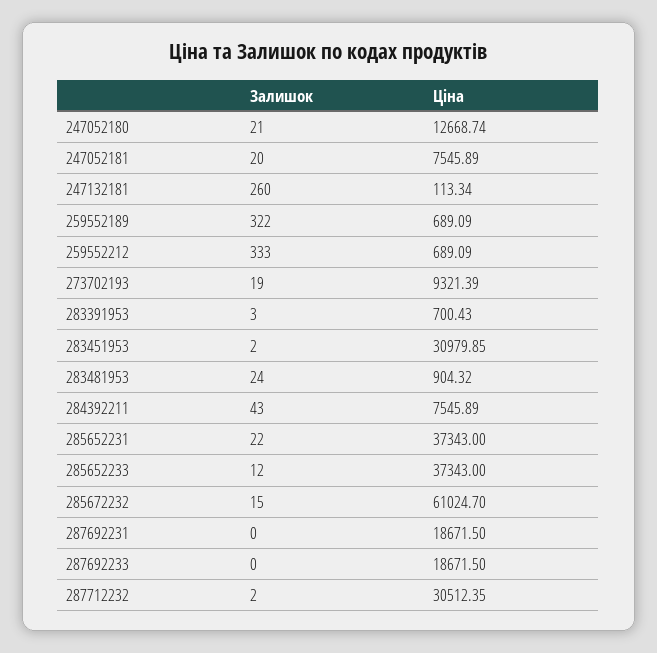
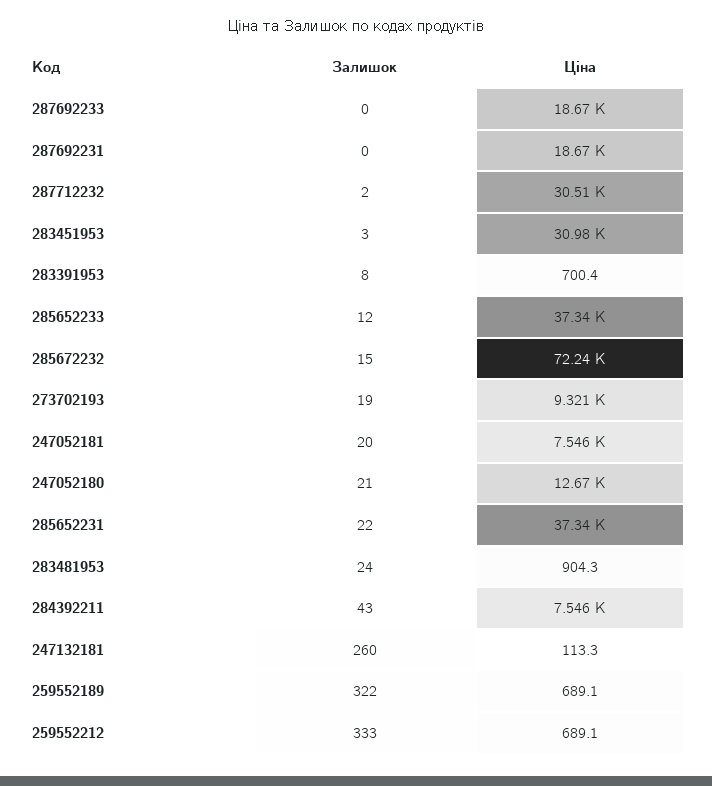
Залишок, 283391953: 3 -> 8
Залишок, 283451953: 2 -> 3
Ціна, 285672232: 61024.7 -> 72240

